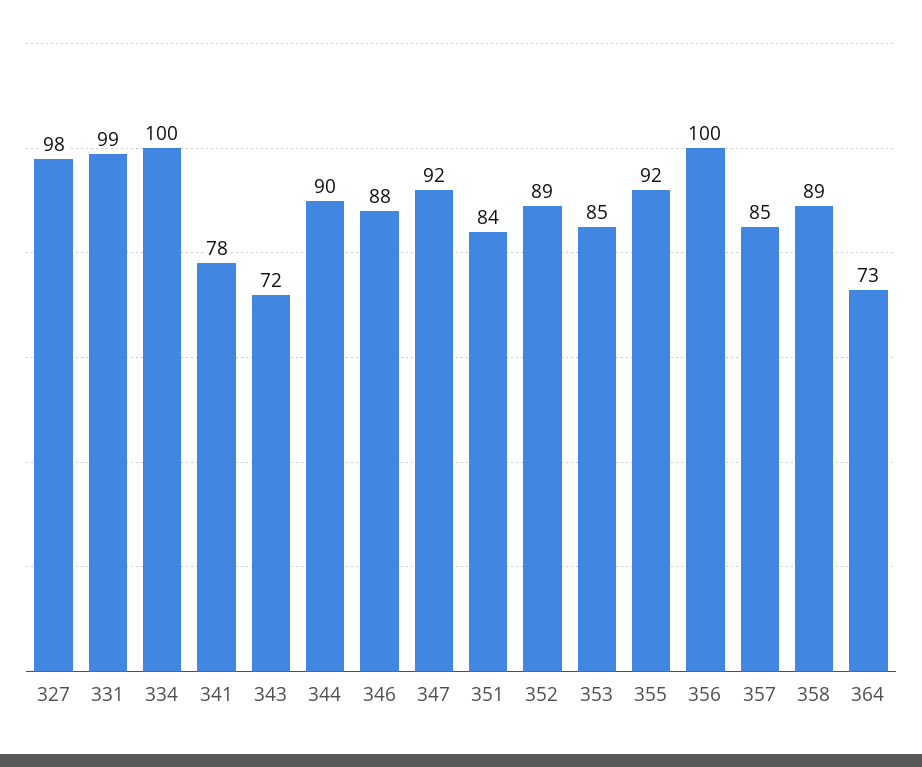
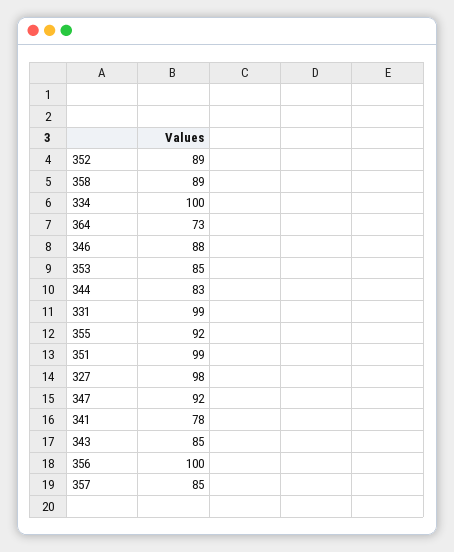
343: 72 -> 85
344: 90 -> 83
351: 84 -> 99

